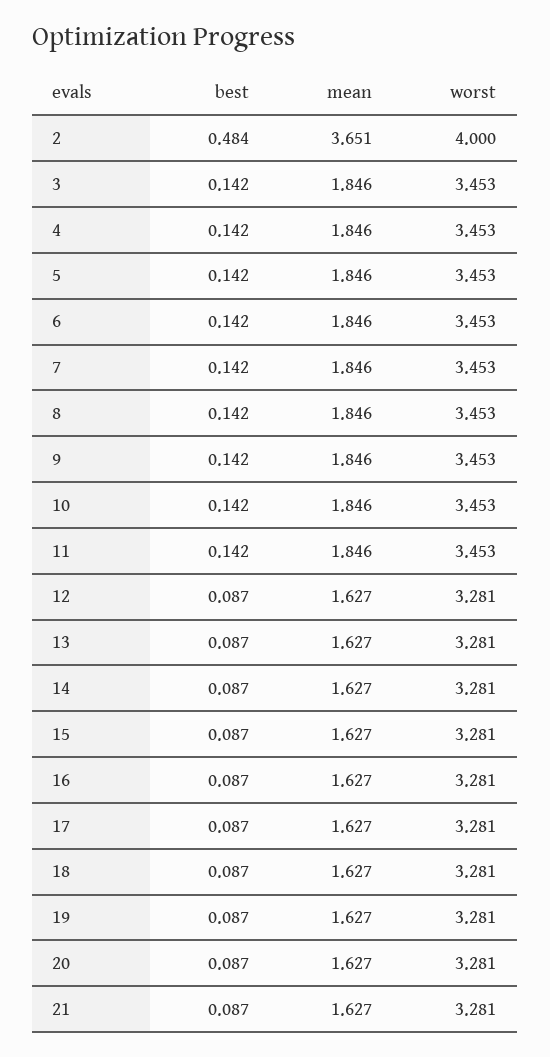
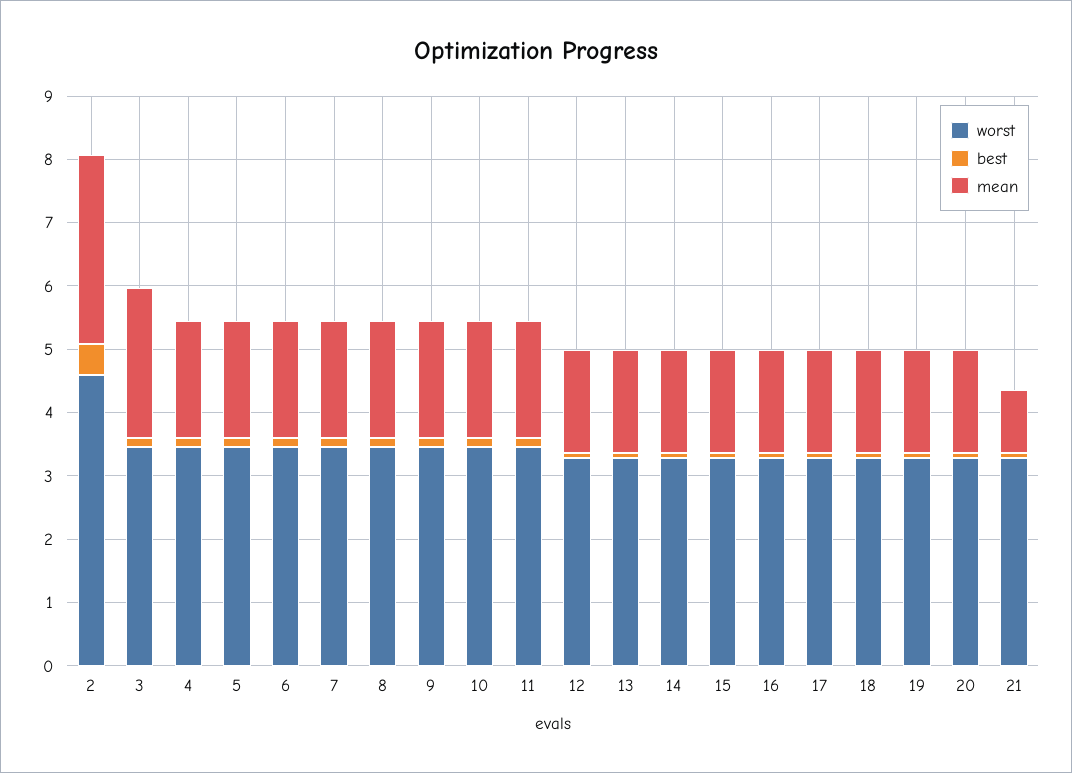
mean, 2: 3.651 -> 3
worst, 2: 4 -> 4.6
mean, 3: 1.846 -> 2.4
mean, 21: 1.627 -> 1

